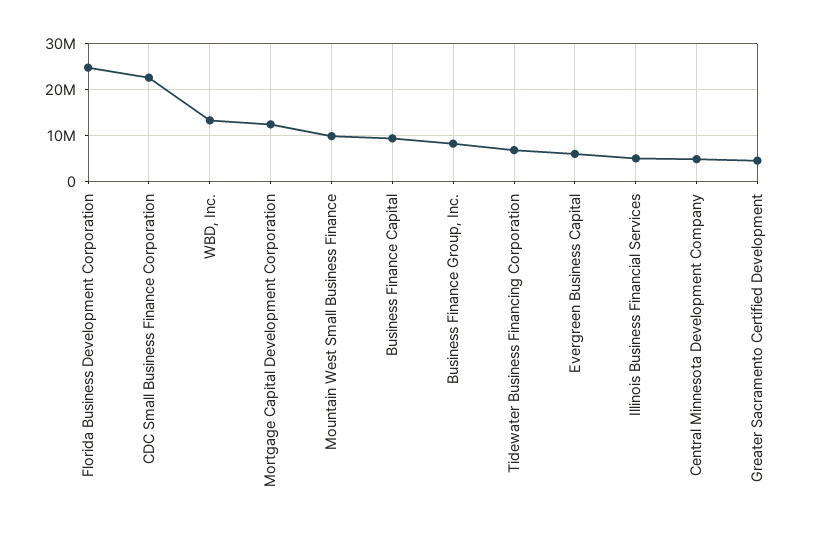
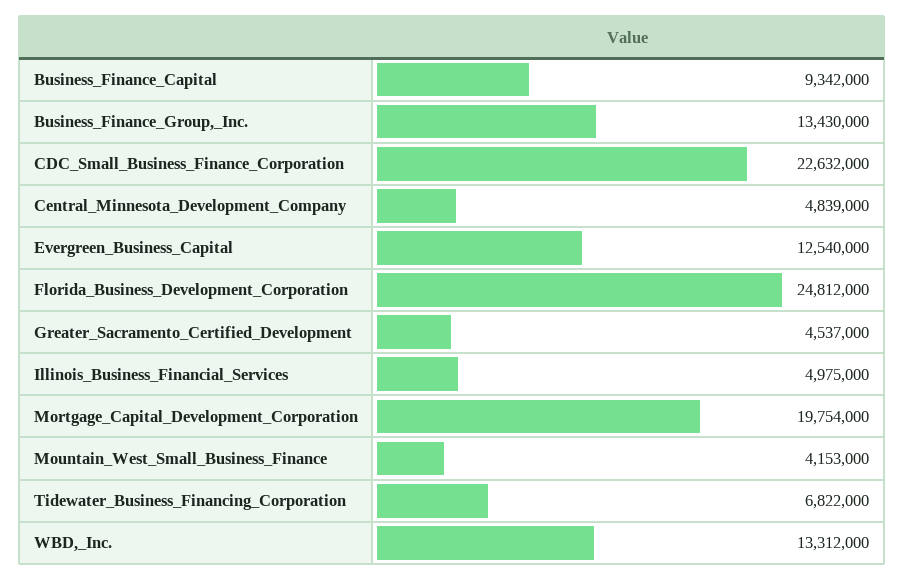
Mortgage Capital Development Corporation: 12000000 -> 19754000
Mountain West Small Business Finance: 10000000 -> 4153000
Business Finance Group, Inc.: 8000000 -> 13430000
Evergreen Business Capital: 6000000 -> 12540000

